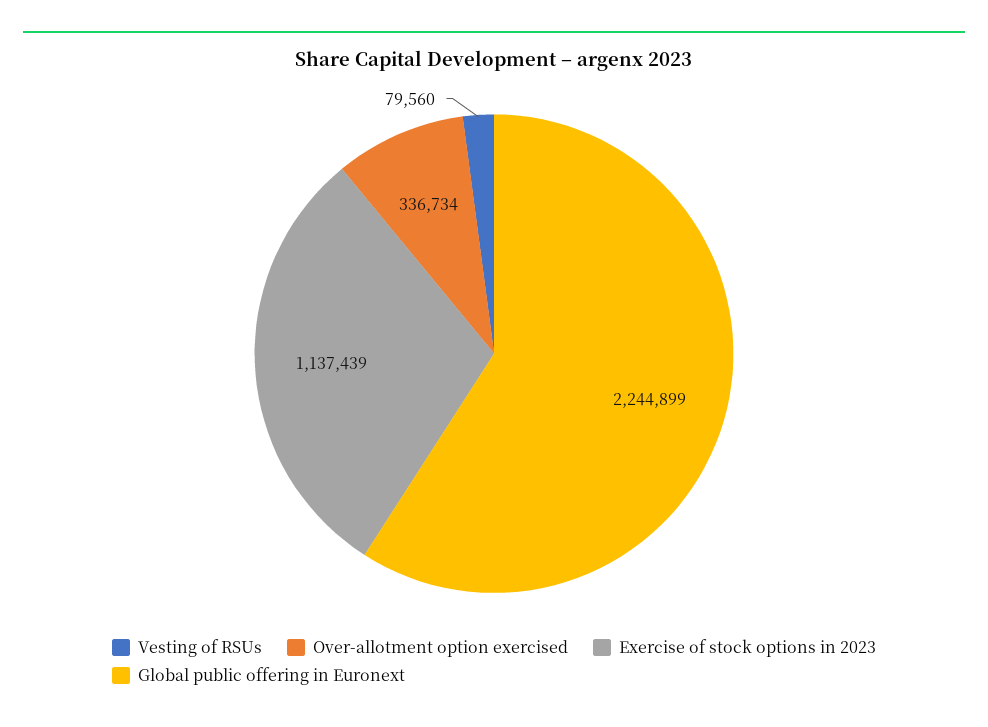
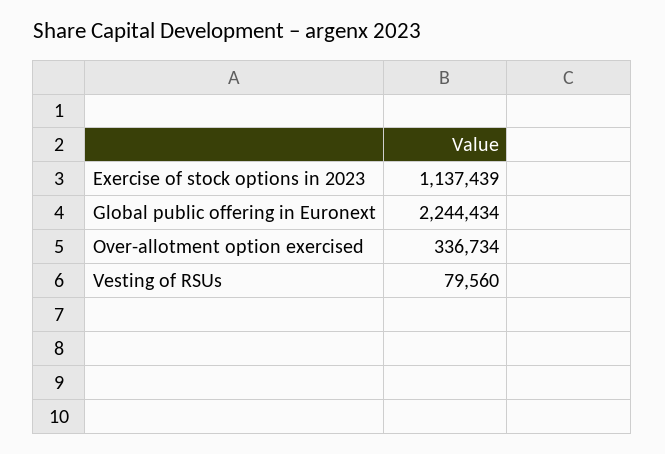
Global public offering in Euronext: 2244899 -> 2244434

